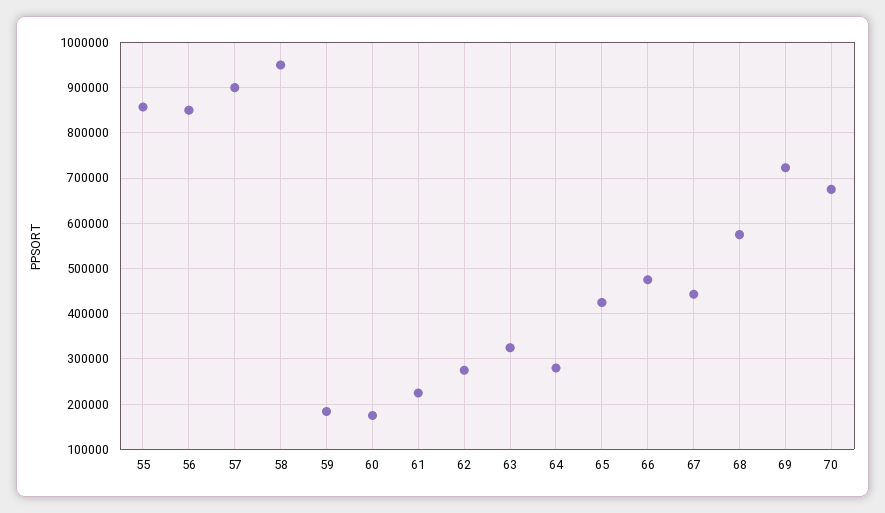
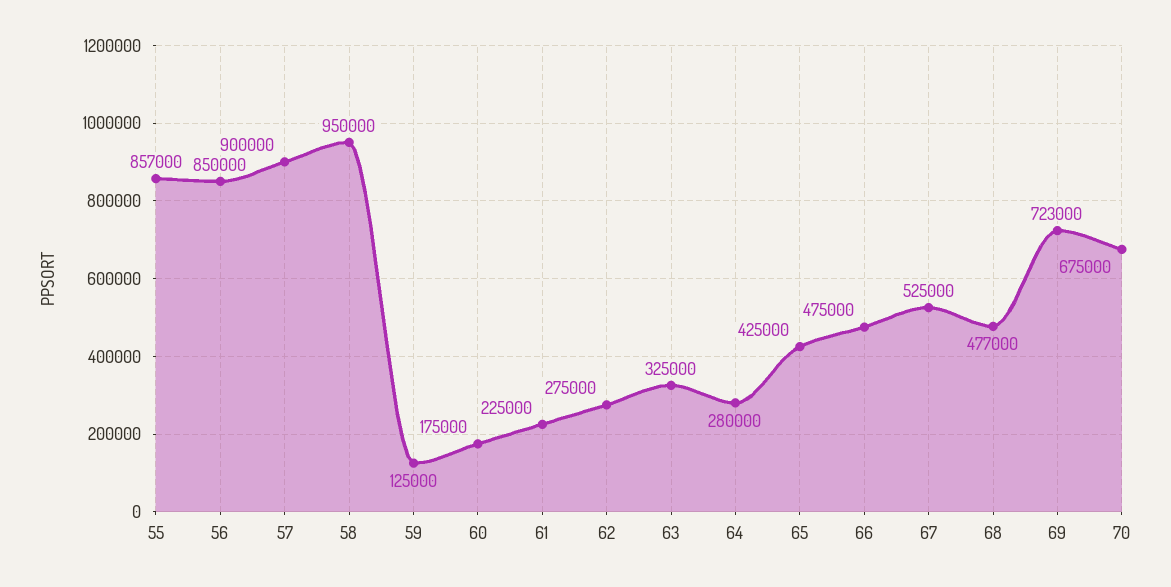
59: 180000 -> 125000
67: 440000 -> 525000
68: 580000 -> 477000

